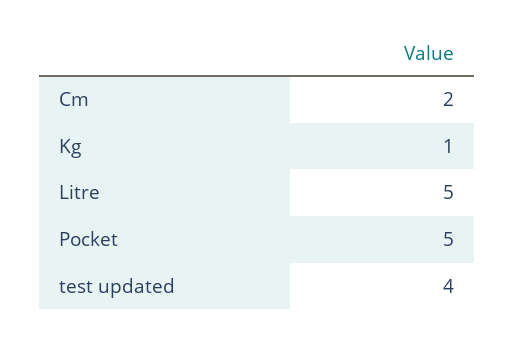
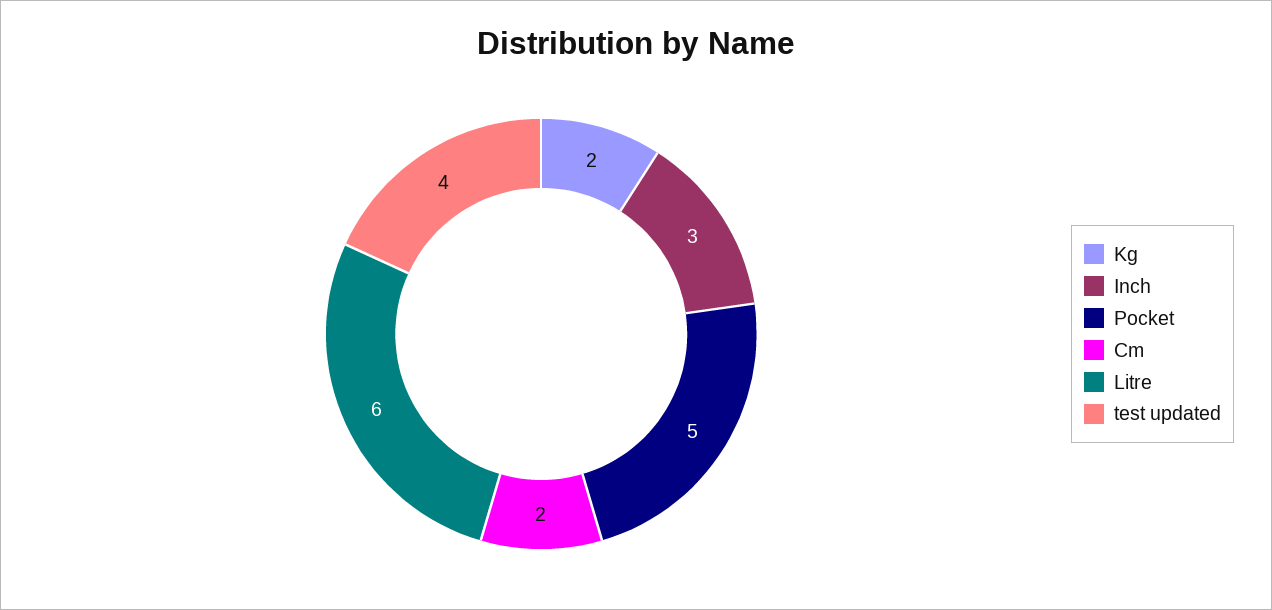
Kg: 1 -> 2
Litre: 5 -> 6
Inch: none -> 3

